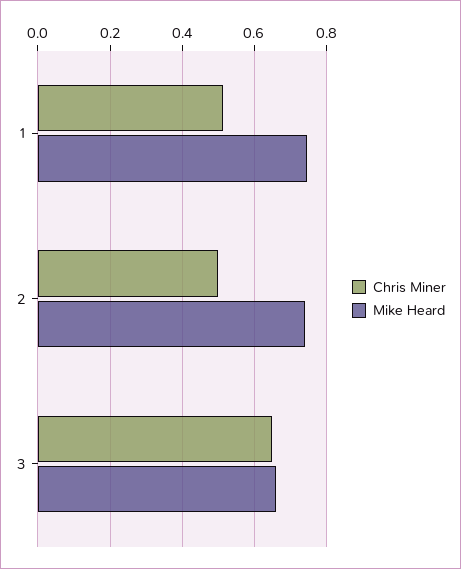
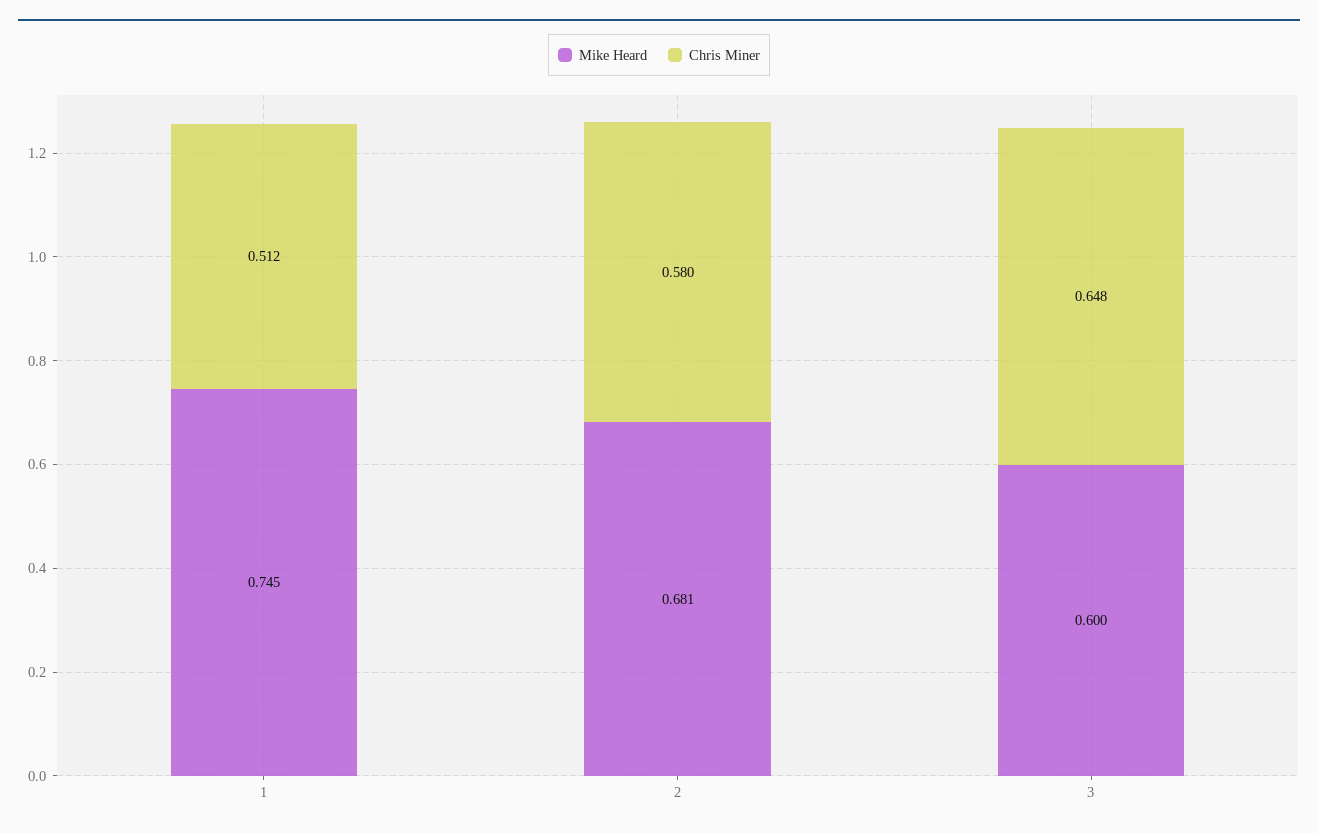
Chris Miner, 2: 0.5 -> 0.58
Mike Heard, 2: 0.74 -> 0.681
Mike Heard, 3: 0.66 -> 0.6

